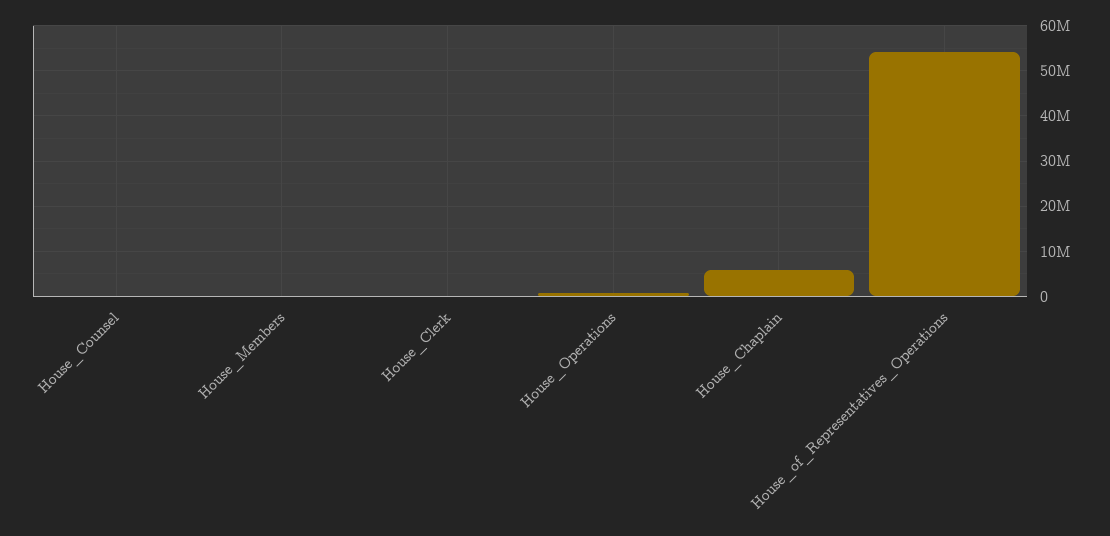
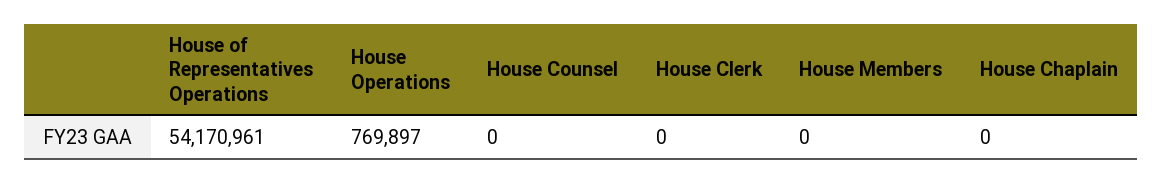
House_Chaplain: 6000000 -> 0

